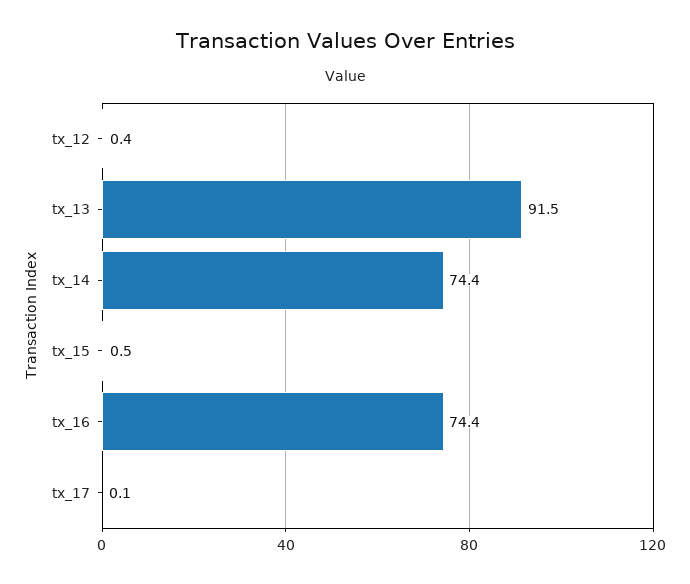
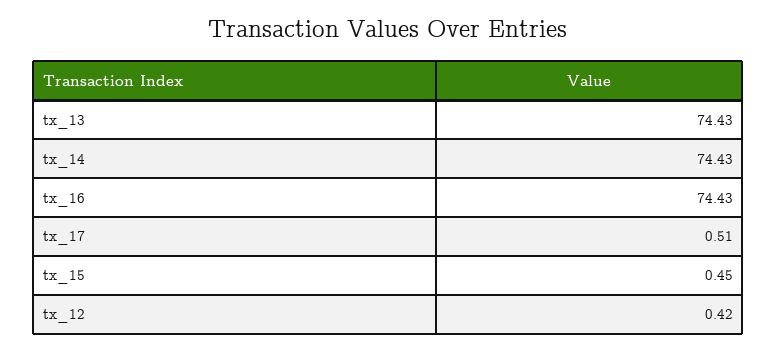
tx_13: 91.5 -> 74.43
tx_17: 0.1 -> 0.51

